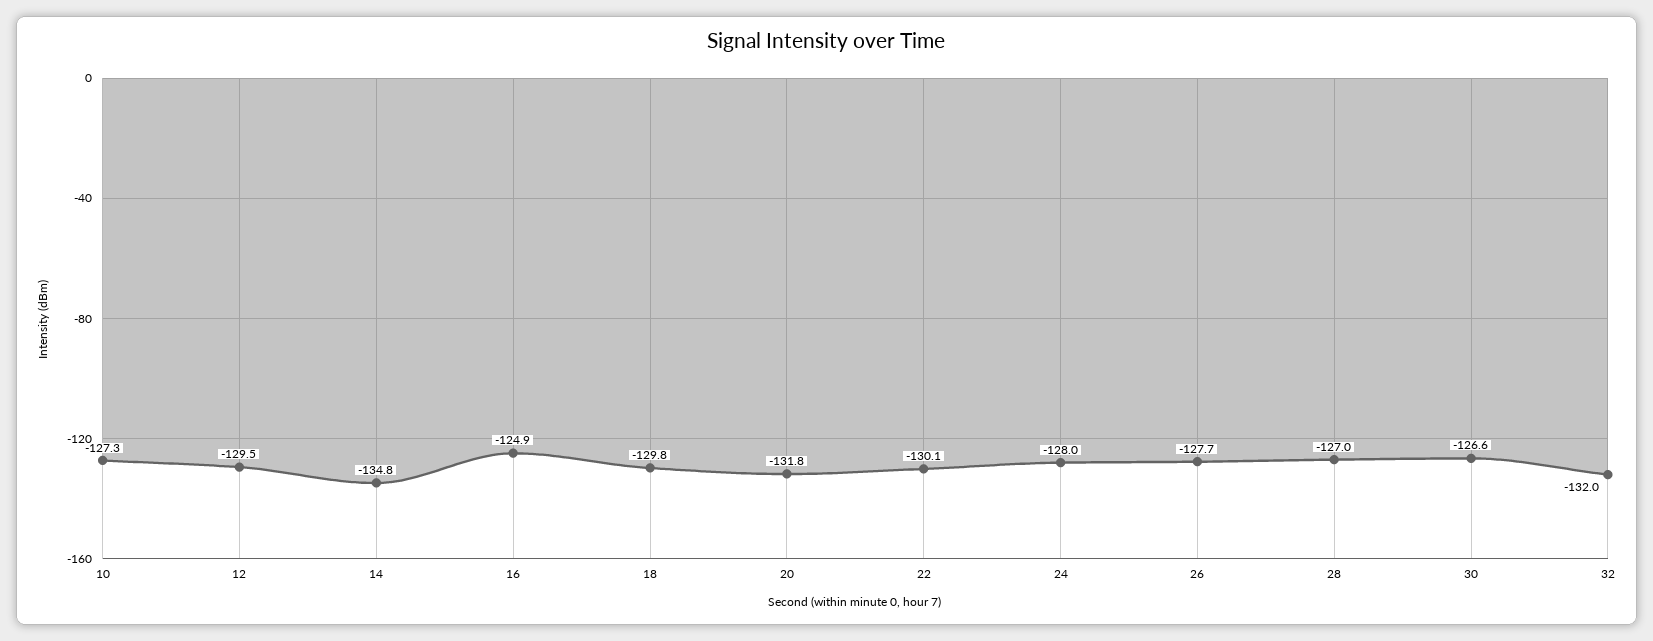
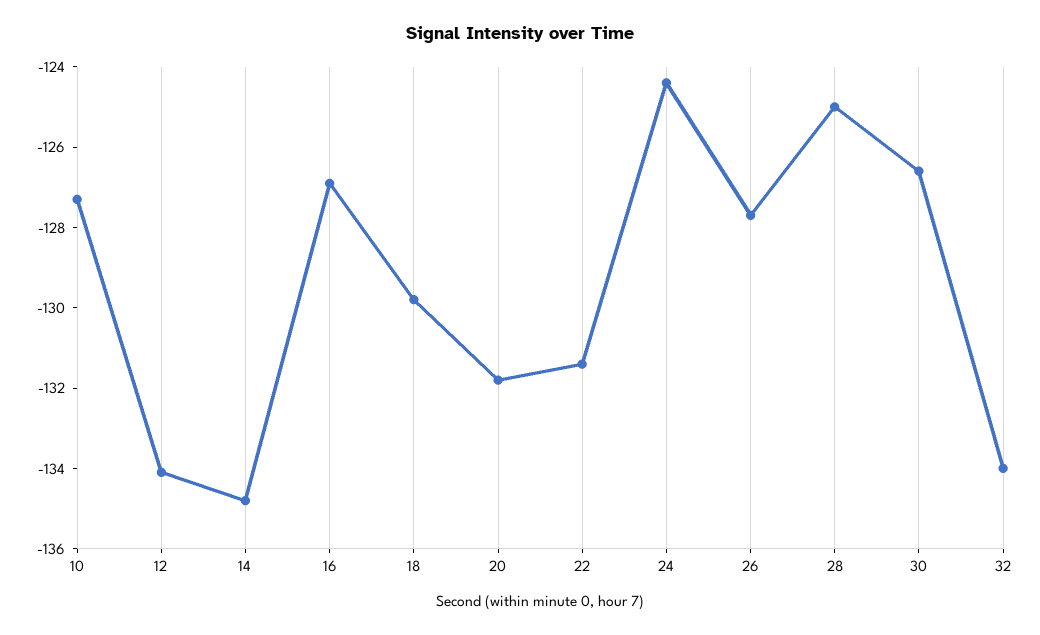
12: -129.5 -> -134
16: -124.9 -> -127
22: -130.1 -> -131.5
24: -128 -> -124.5
28: -127 -> -125
32: -132 -> -134

